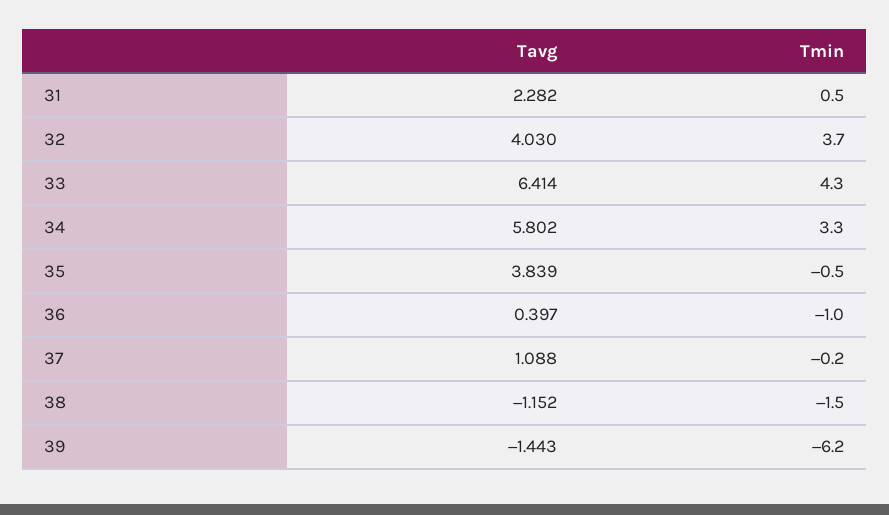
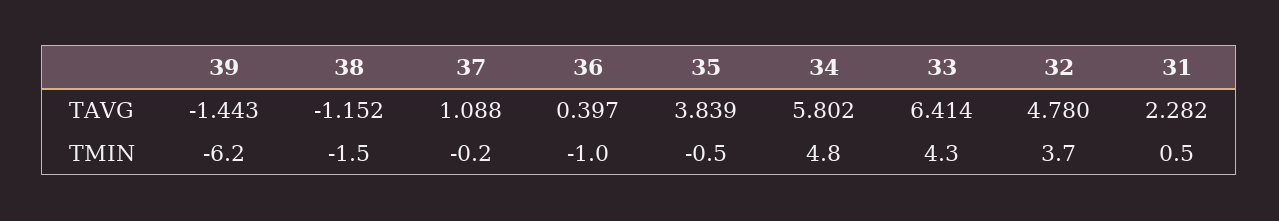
Tavg, 32: 4.03 -> 4.78
Tmin, 34: 3.3 -> 4.8

